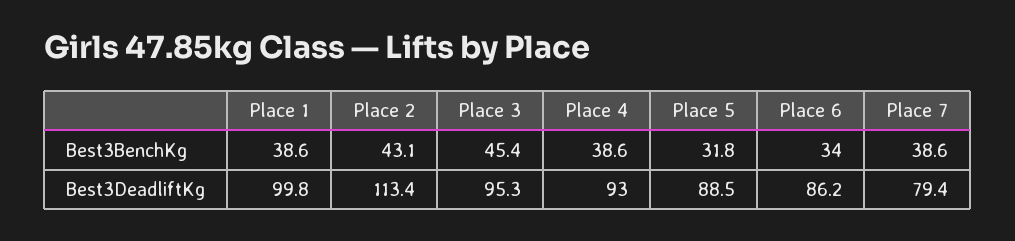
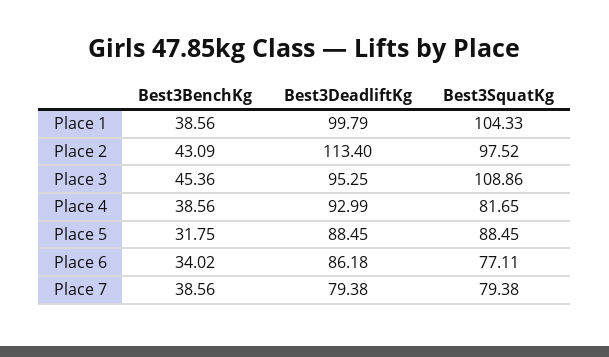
Place 1, Best3SquatKg: none -> 104.33
Place 2, Best3SquatKg: none -> 97.52
Place 3, Best3SquatKg: none -> 108.86
Place 4, Best3SquatKg: none -> 81.65
Place 5, Best3SquatKg: none -> 88.45
Place 6, Best3SquatKg: none -> 77.11
Place 7, Best3SquatKg: none -> 79.38

